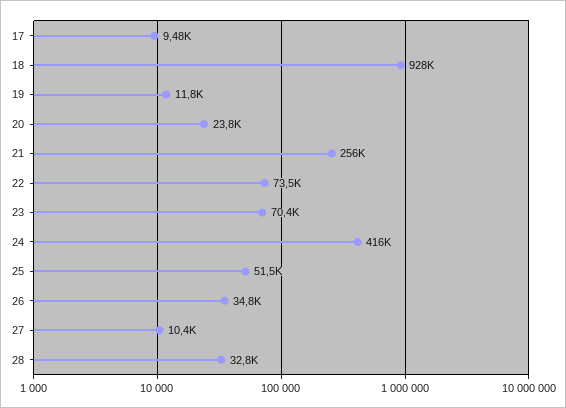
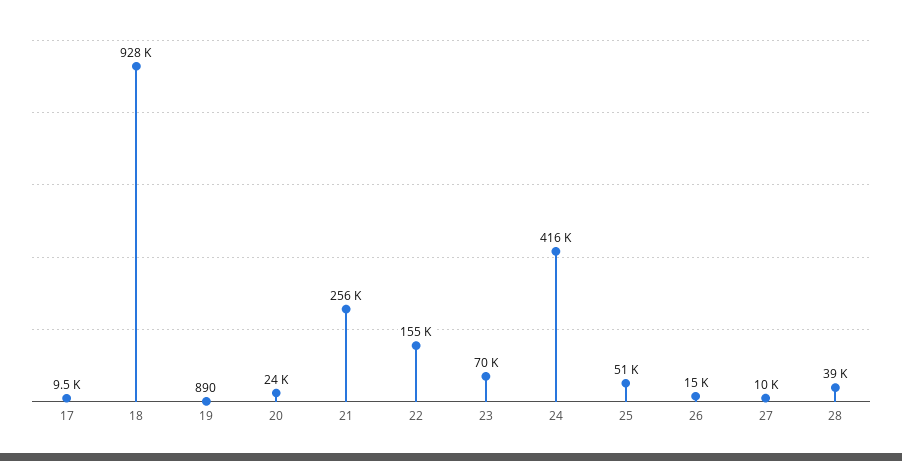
19: 11800 -> 890
22: 73500 -> 155000
26: 34800 -> 15000
28: 32800 -> 39000

